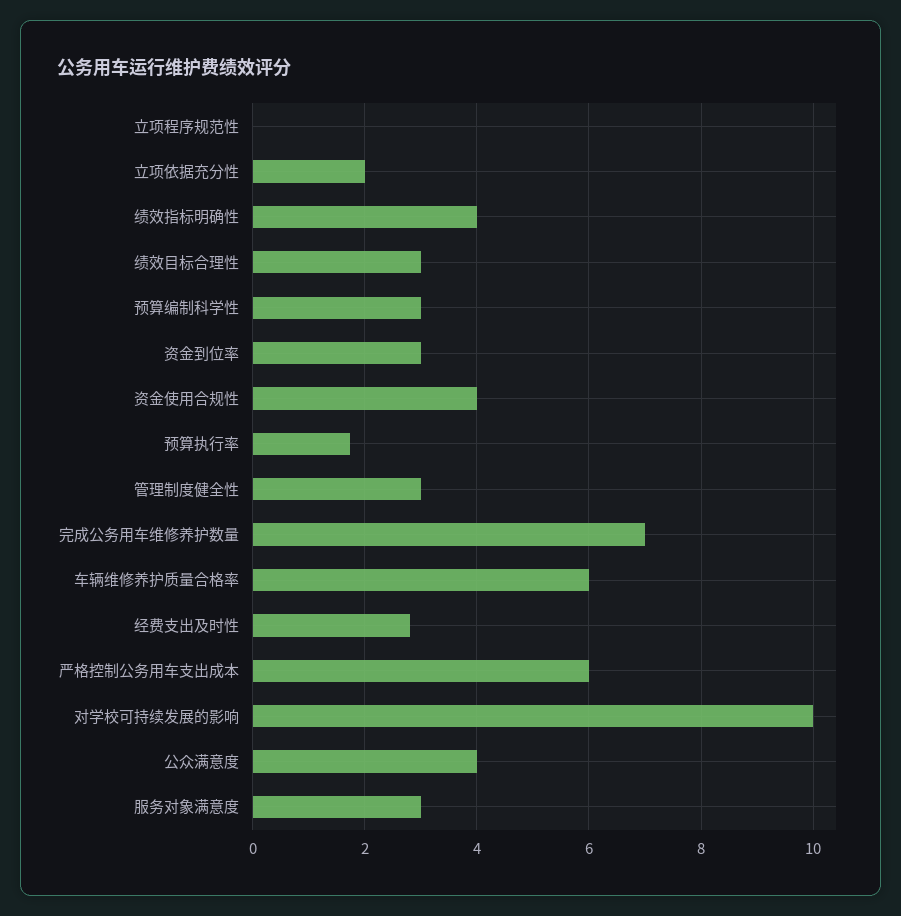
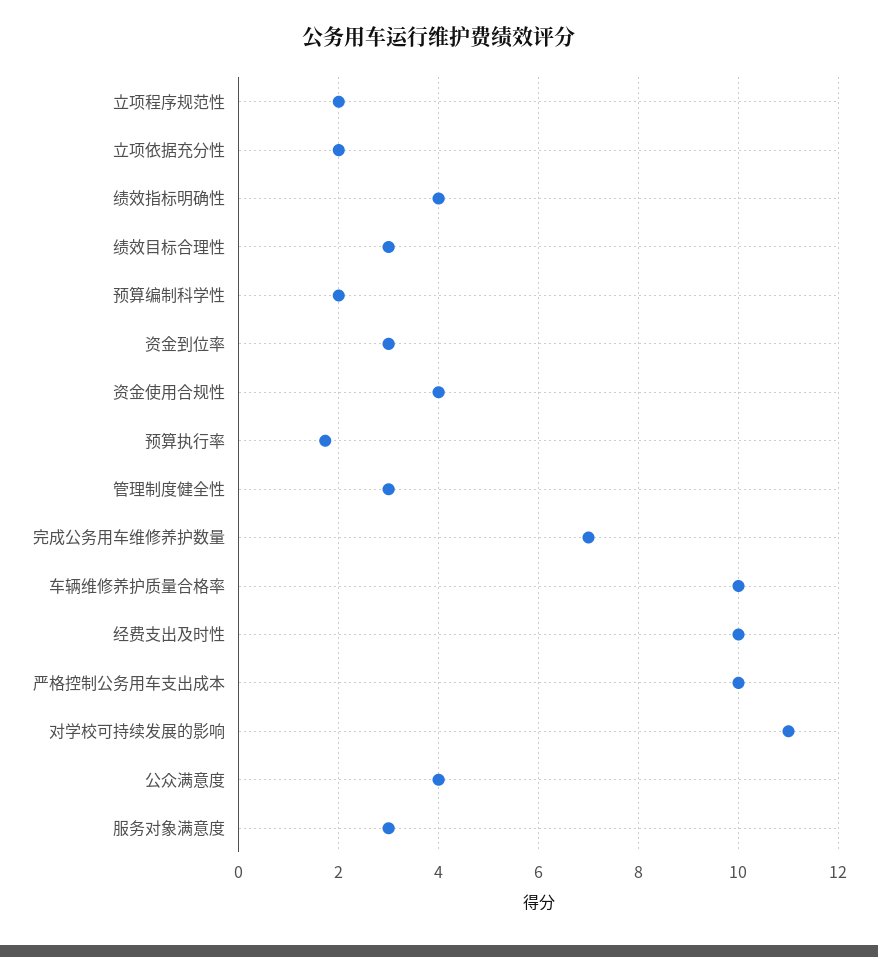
立项程序规范性: 0 -> 2
预算编制科学性: 3 -> 2
车辆维修养护质量合格率: 6 -> 10
经费支出及时性: 2.8 -> 10
严格控制公务用车支出成本: 6 -> 10
对学校可持续发展的影响: 10 -> 11

